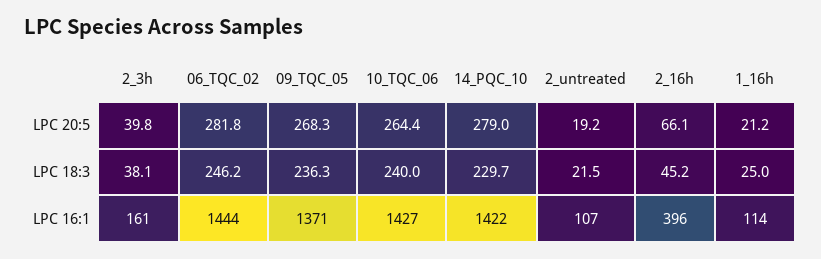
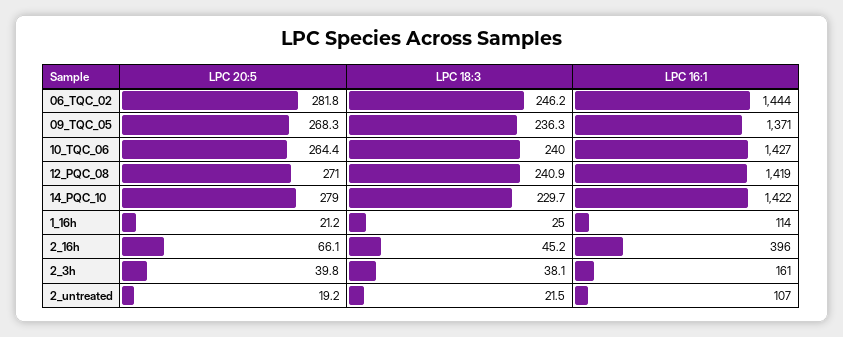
12_PQC_08, LPC 20:5: none -> 271
12_PQC_08, LPC 18:3: none -> 240.9
12_PQC_08, LPC 16:1: none -> 1419

